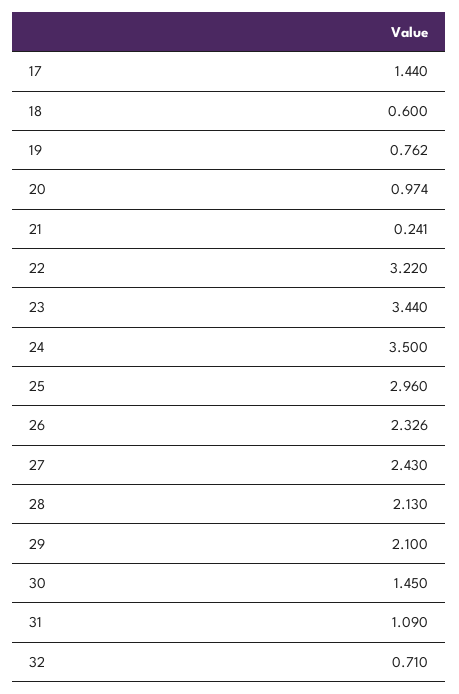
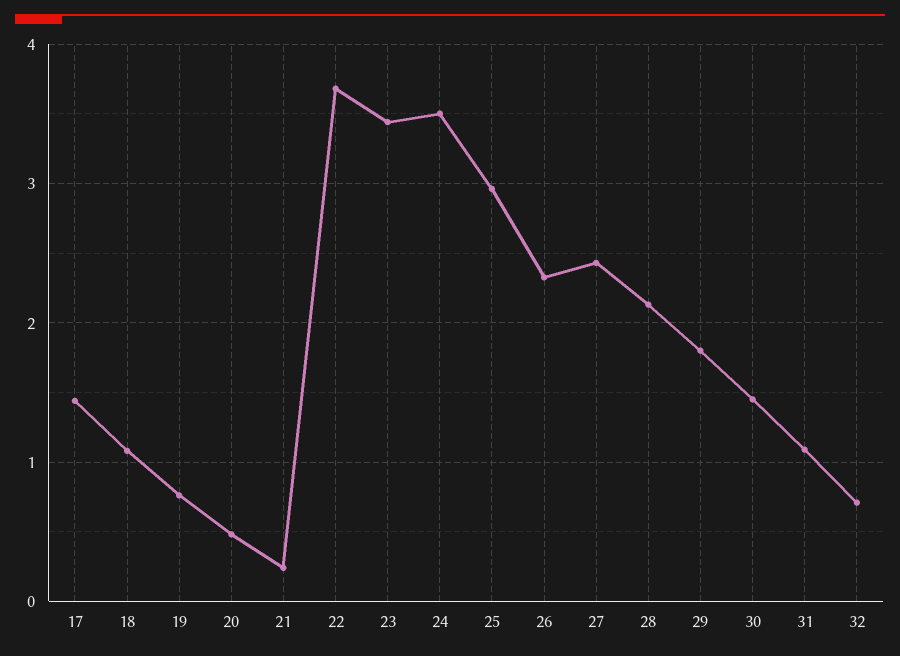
18: 0.6 -> 1.1
20: 0.974 -> 0.5
22: 3.22 -> 3.7
29: 2.1 -> 1.8

